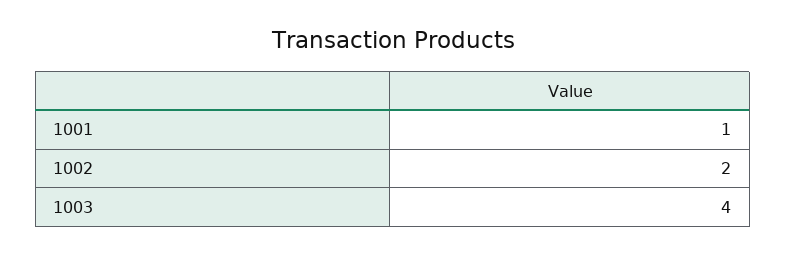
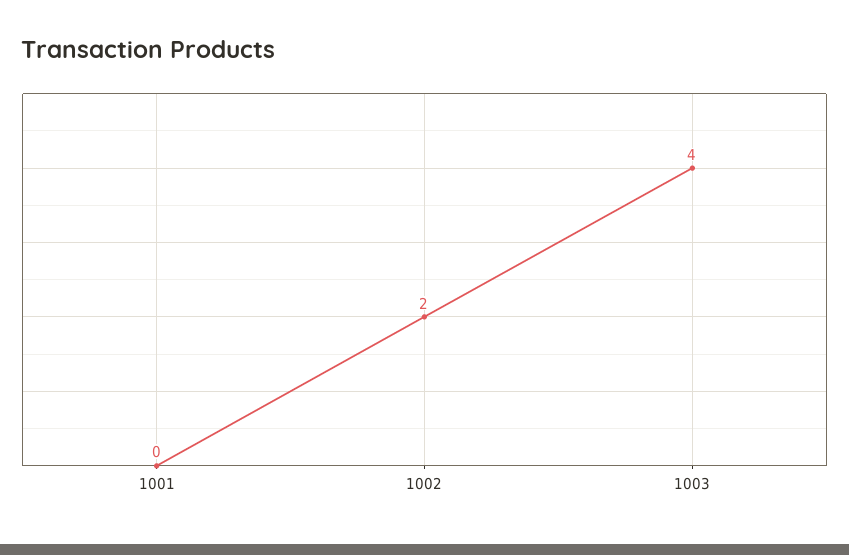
1001: 1 -> 0

